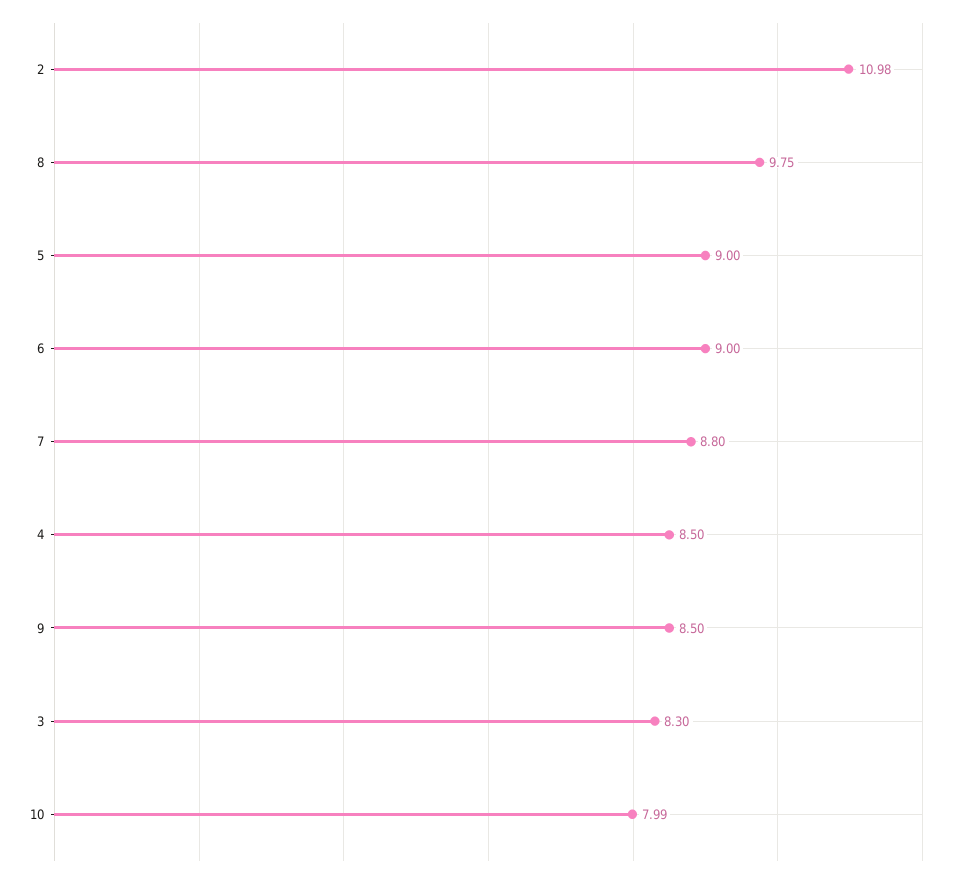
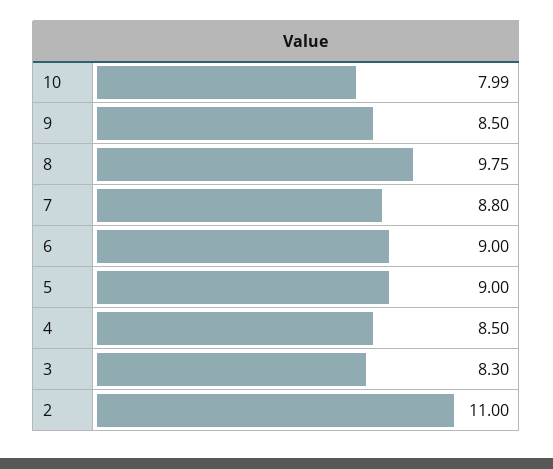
2: 10.98 -> 11

